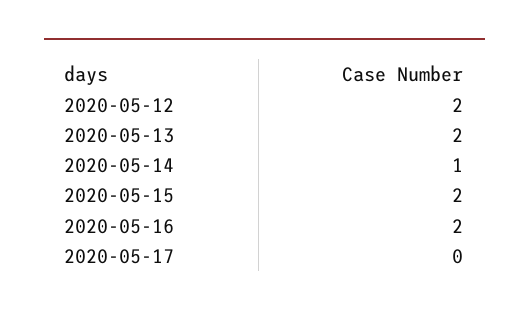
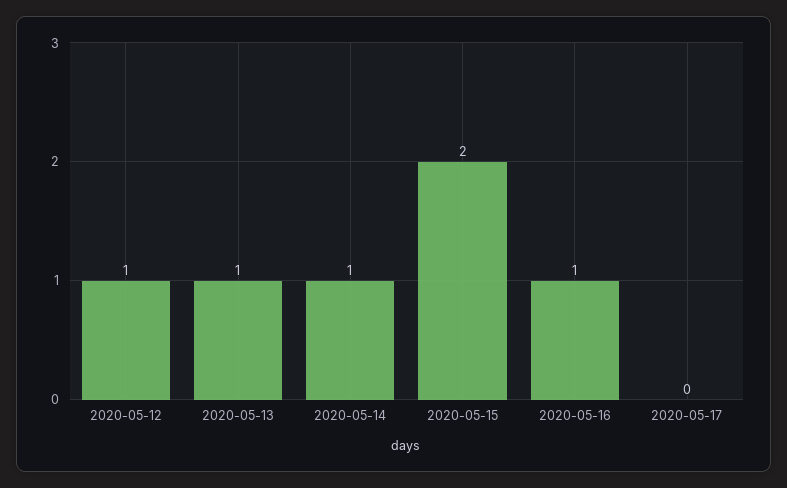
2020-05-12: 2 -> 1
2020-05-13: 2 -> 1
2020-05-16: 2 -> 1

